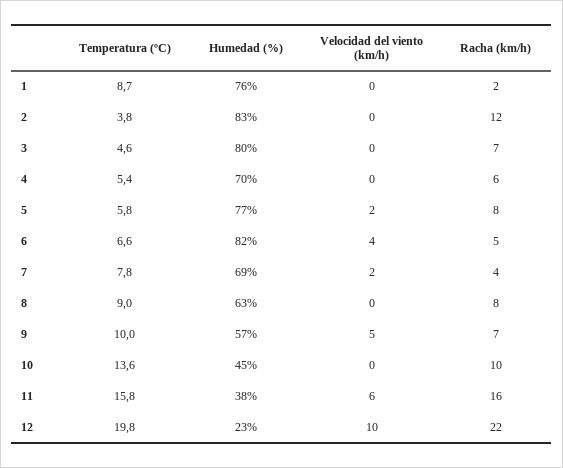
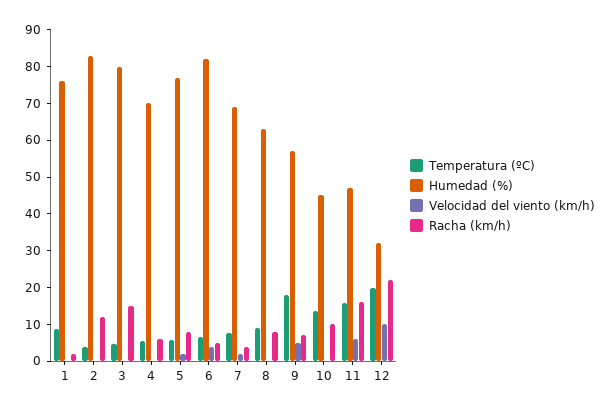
Racha (km/h), 3: 7 -> 15
Temperatura (ºC), 9: 10 -> 17.5
Humedad (%), 11: 38 -> 47.5
Humedad (%), 12: 23 -> 32.5

